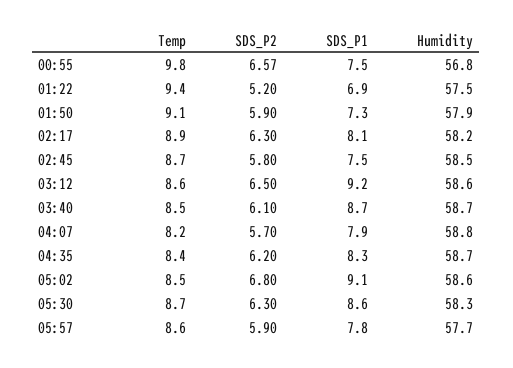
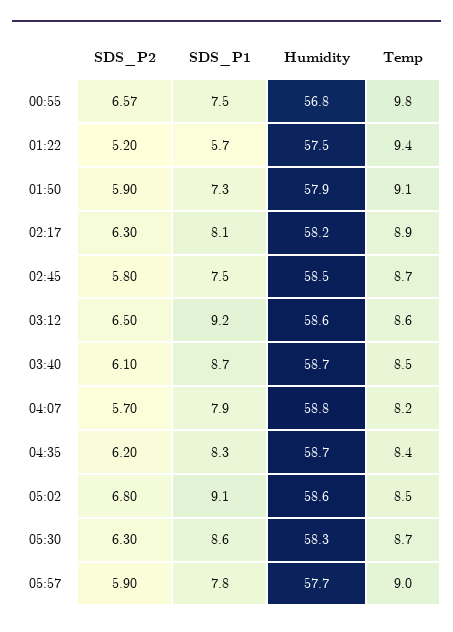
SDS_P1, 01:22: 6.9 -> 5.7
Temp, 05:57: 8.6 -> 9

